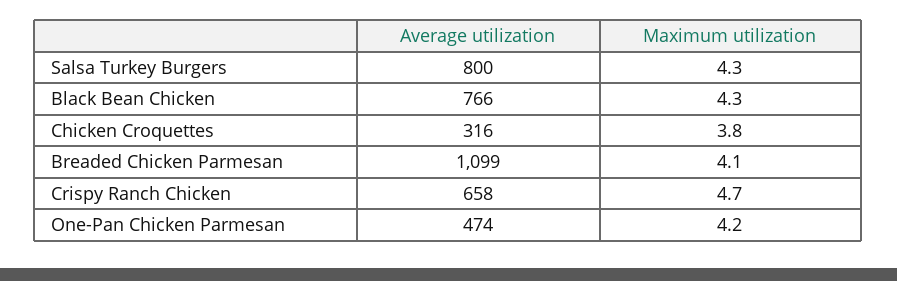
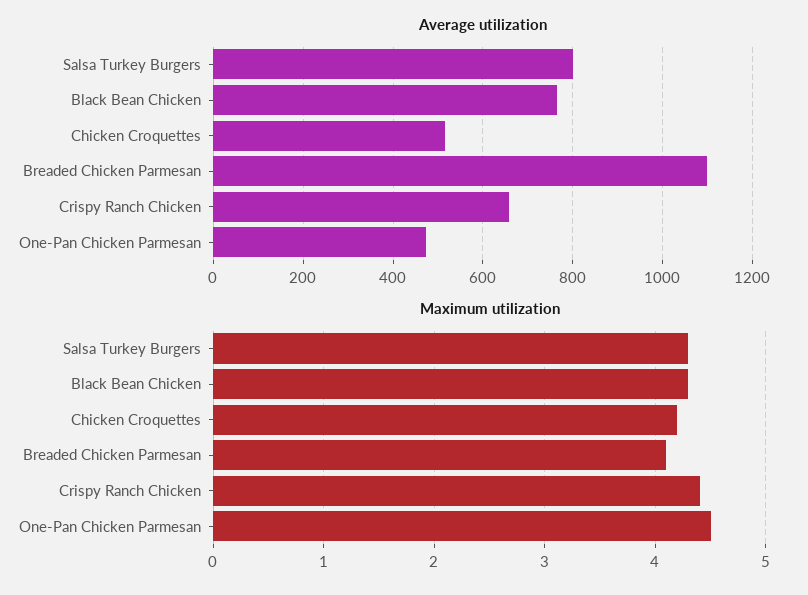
Average utilization, Chicken Croquettes: 316 -> 520
Maximum utilization, Chicken Croquettes: 3.8 -> 4.2
Maximum utilization, Crispy Ranch Chicken: 4.7 -> 4.4
Maximum utilization, One-Pan Chicken Parmesan: 4.2 -> 4.5

